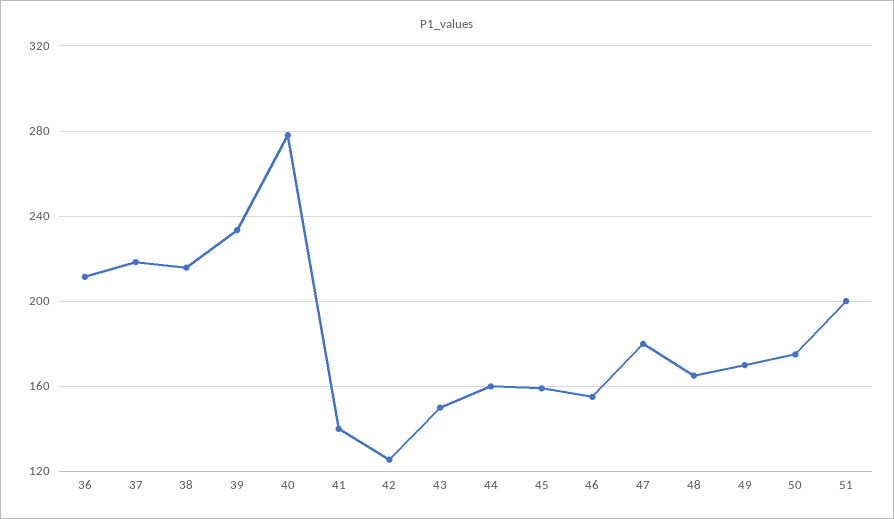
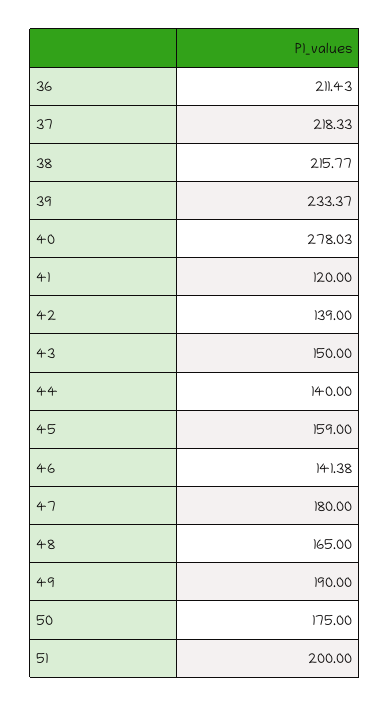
41: 140 -> 120
42: 125 -> 139
44: 160 -> 140
46: 155 -> 141.38
49: 170 -> 190

